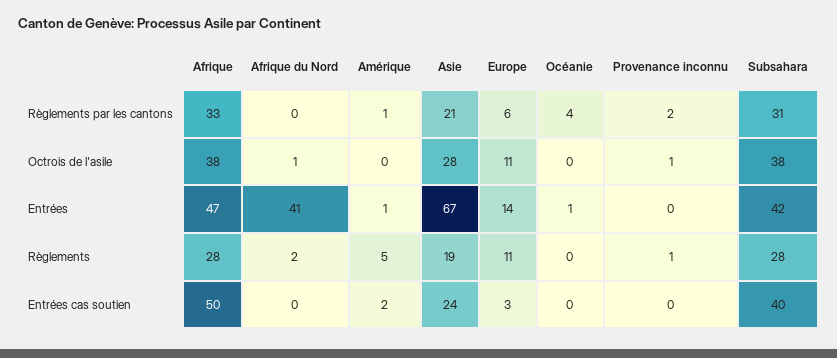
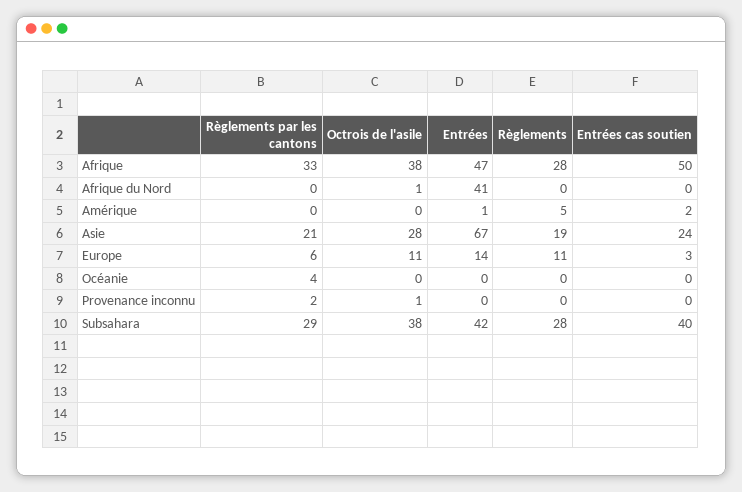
Amérique, Règlements par les cantons: 1 -> 0
Subsahara, Règlements par les cantons: 31 -> 29
Océanie, Entrées: 1 -> 0
Afrique du Nord, Règlements: 2 -> 0
Provenance inconnu, Règlements: 1 -> 0

